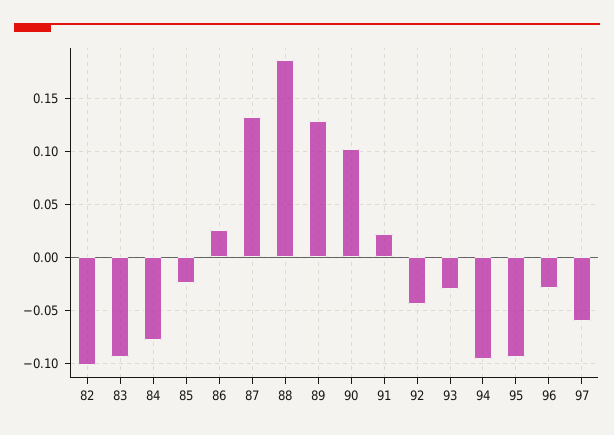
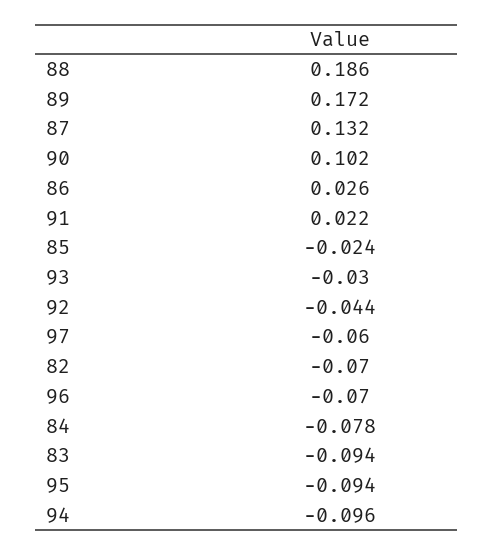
82: -0.1 -> -0.07
89: 0.13 -> 0.172
96: -0.03 -> -0.07

